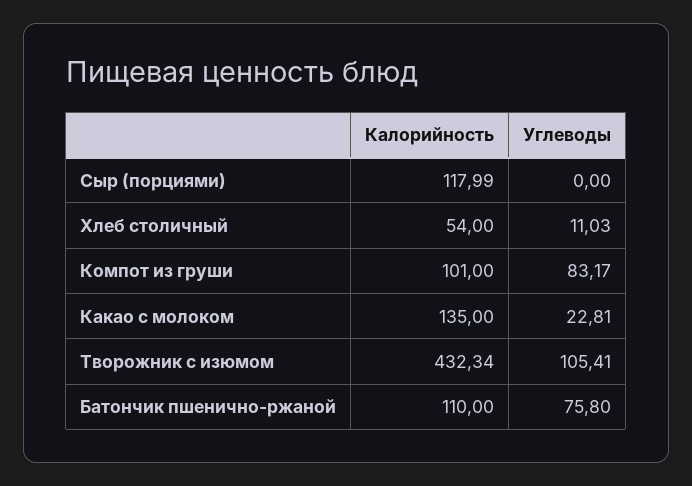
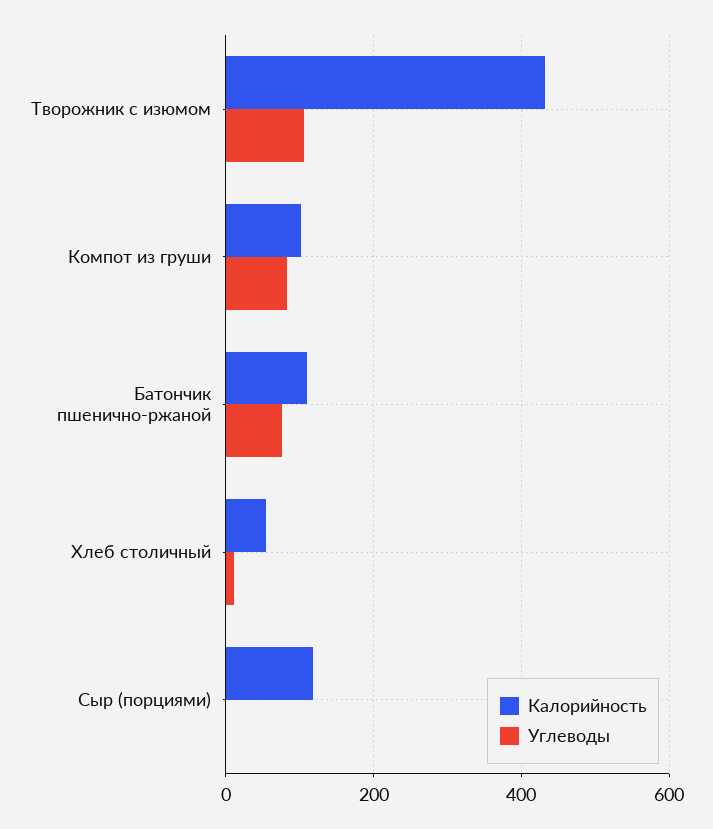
Калорийность, Какао с молоком: 135 -> none
Углеводы, Какао с молоком: 22.81 -> none

